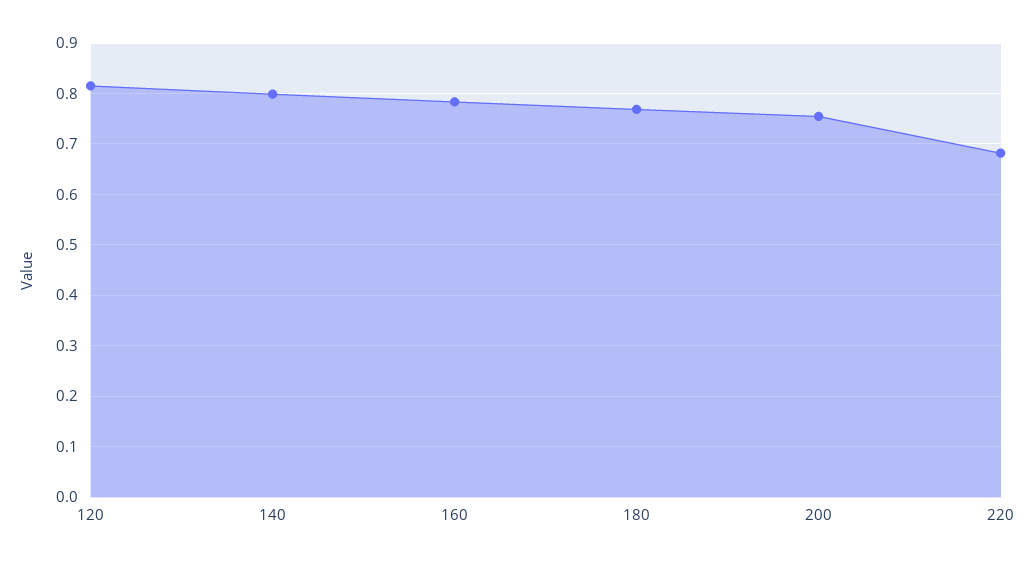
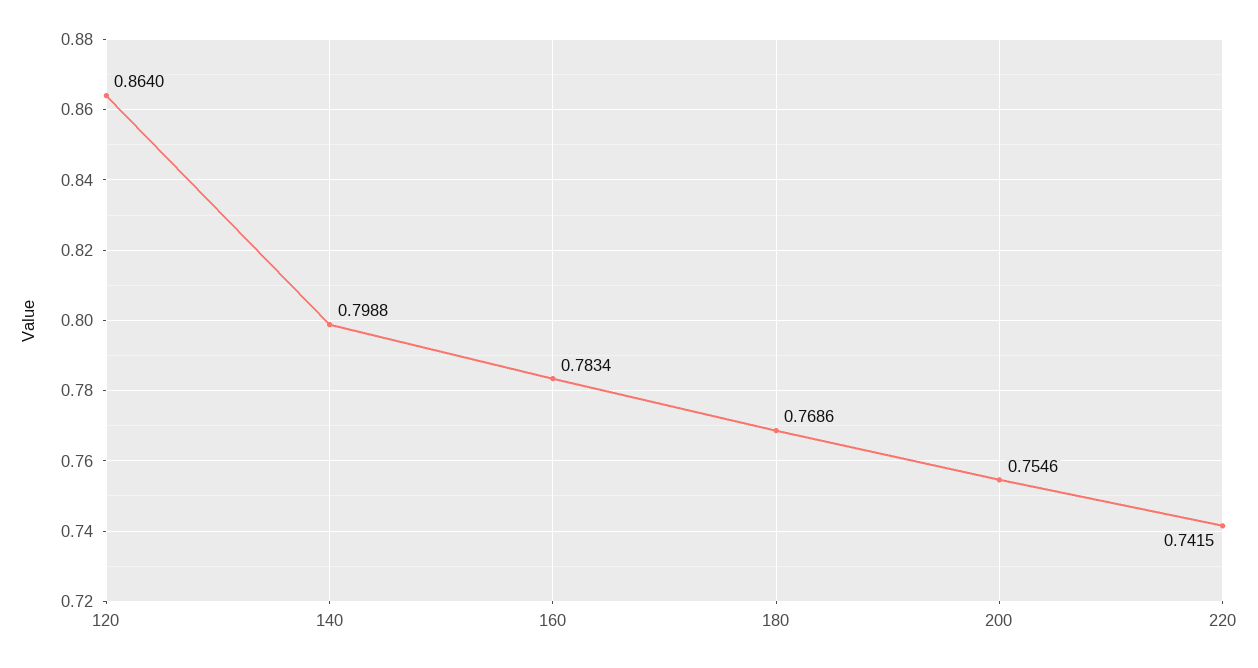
120: 0.82 -> 0.864
220: 0.68 -> 0.7415

